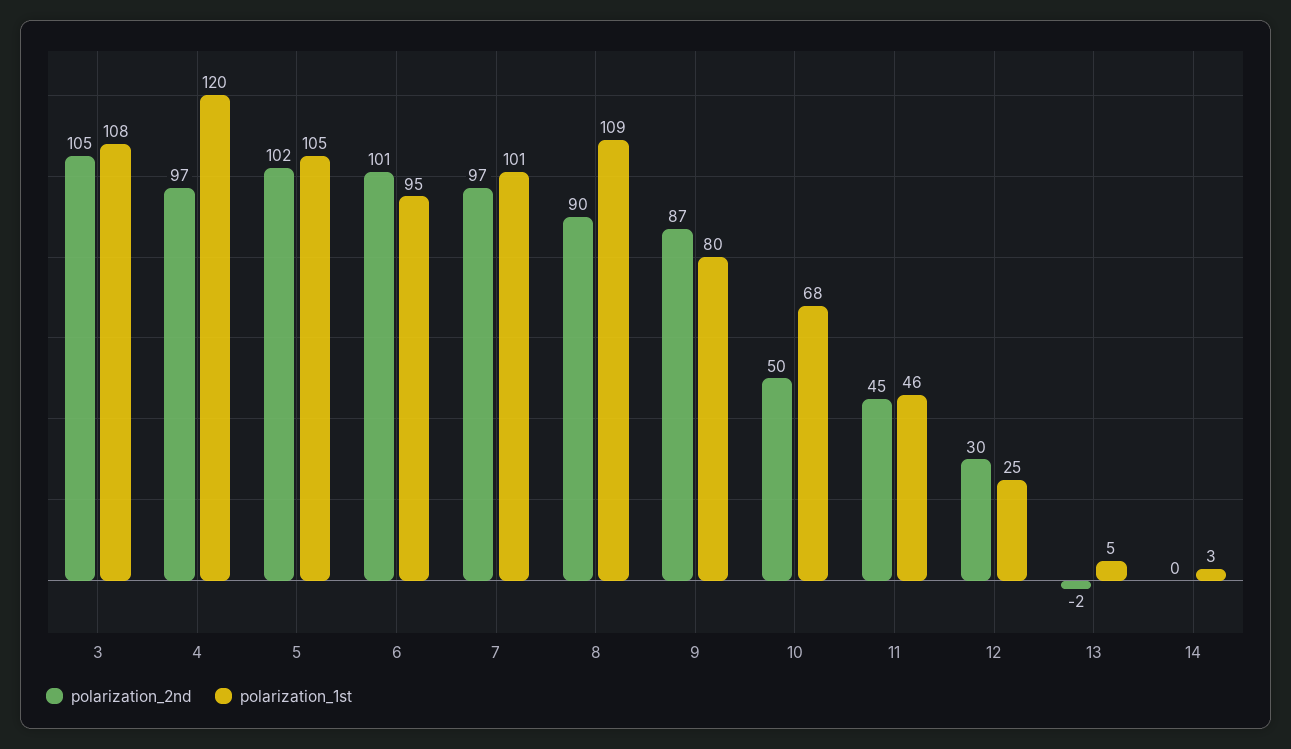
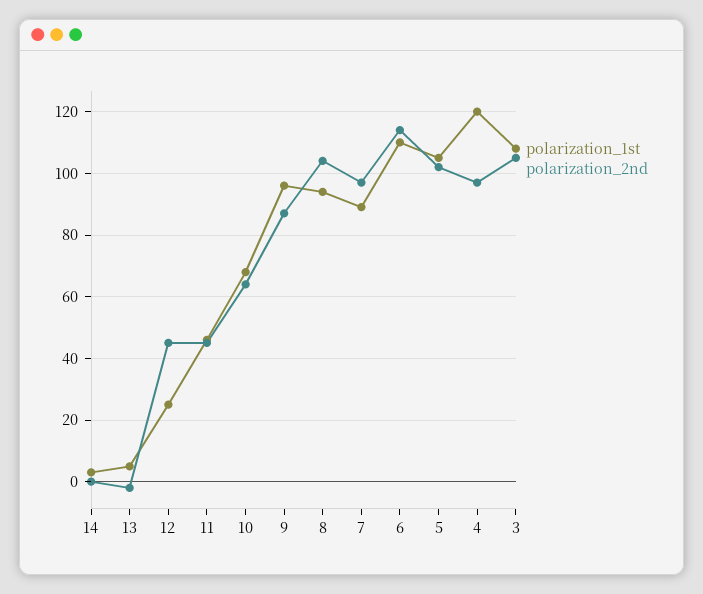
polarization_2nd, 6: 101 -> 115
polarization_1st, 6: 95 -> 110
polarization_1st, 7: 101 -> 90
polarization_2nd, 8: 90 -> 105
polarization_1st, 8: 109 -> 95
polarization_1st, 9: 80 -> 95
polarization_2nd, 10: 50 -> 65
polarization_2nd, 12: 30 -> 45

